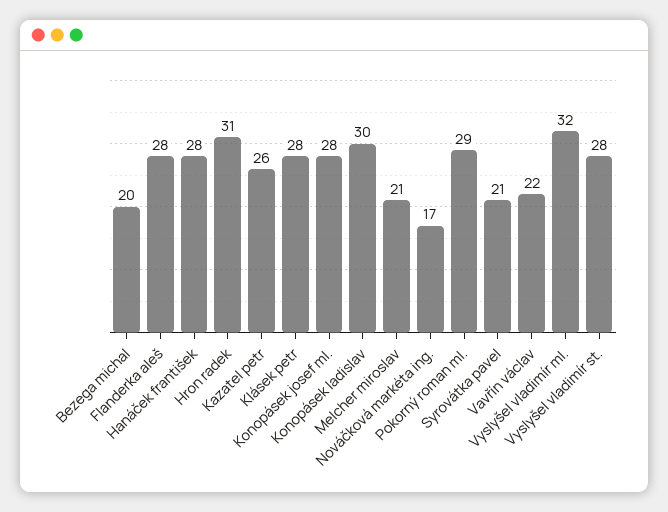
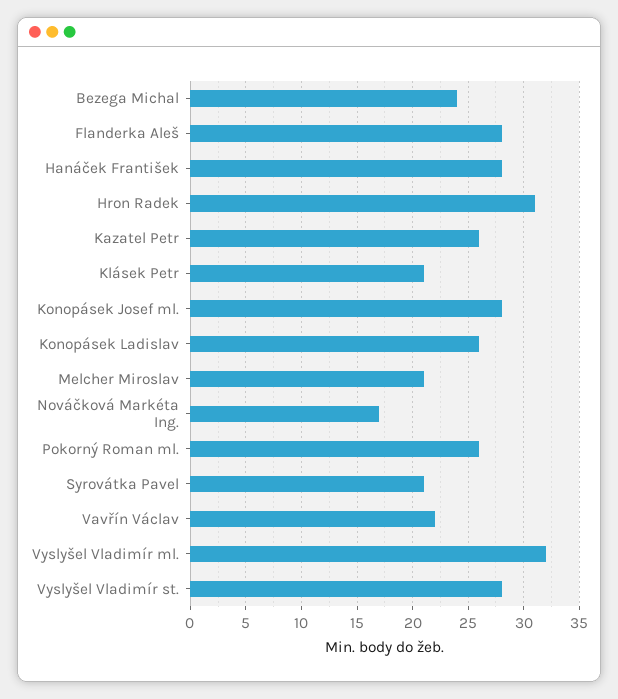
Bezega michal: 20 -> 24
Klásek petr: 28 -> 21
Konopásek ladislav: 30 -> 26
Pokorný roman ml.: 29 -> 26

